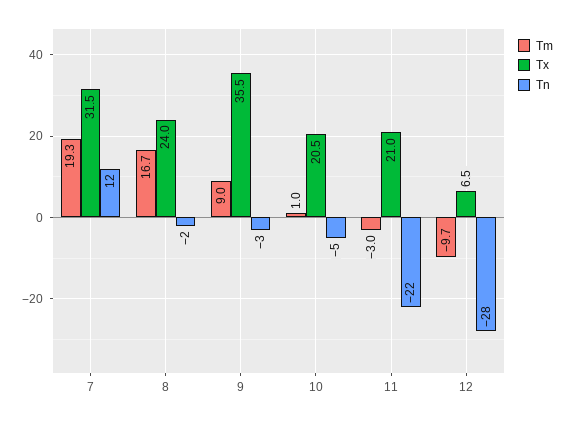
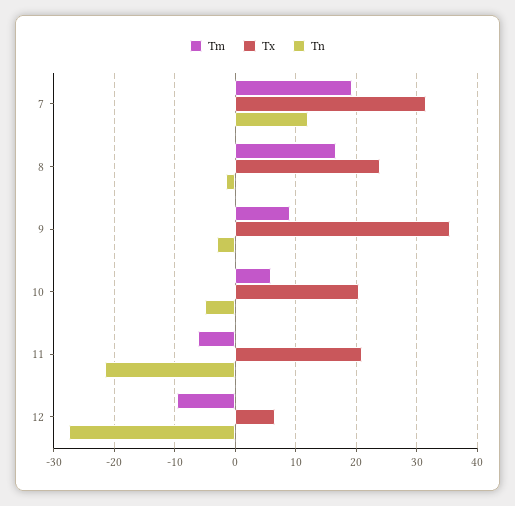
Tm, 10: 1 -> 6
Tm, 11: -3 -> -6

